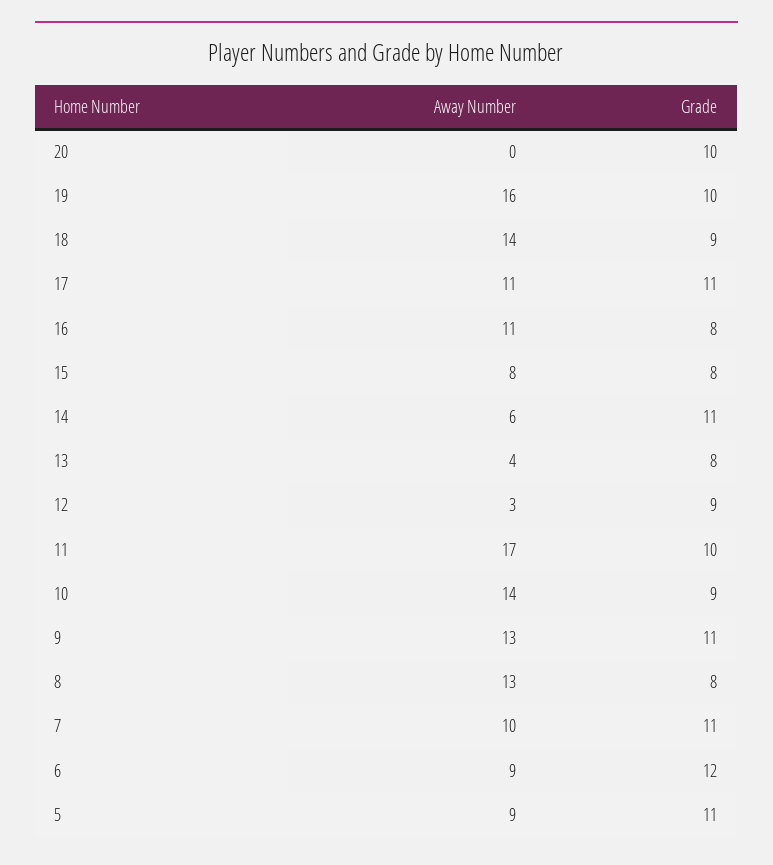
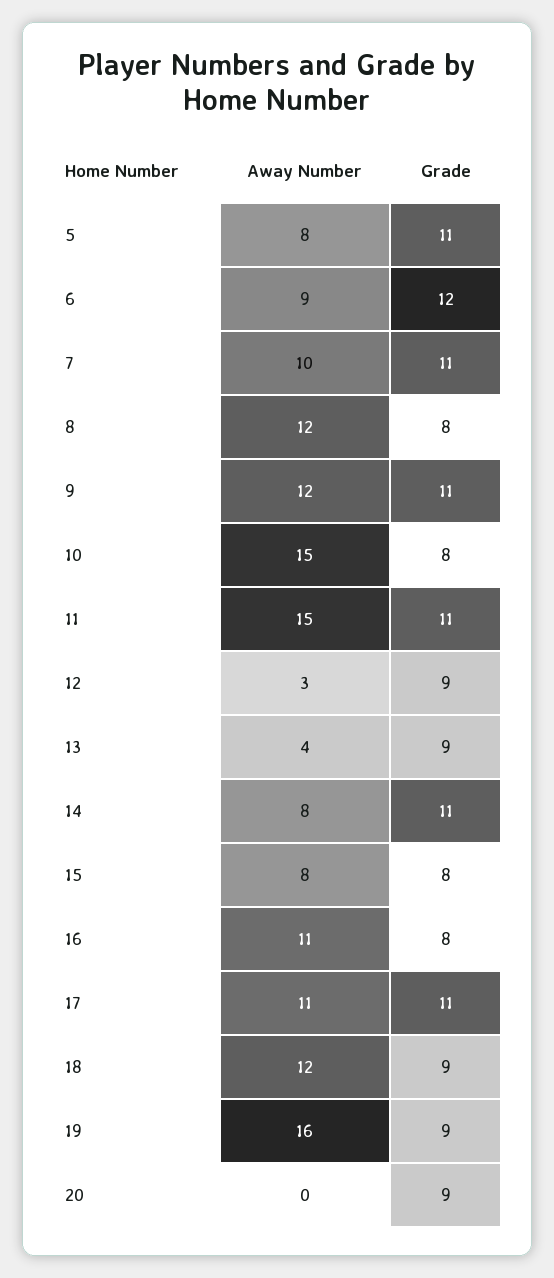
Grade, 20: 10 -> 9
Grade, 19: 10 -> 9
Away Number, 18: 14 -> 12
Away Number, 14: 6 -> 8
Grade, 13: 8 -> 9
Away Number, 11: 17 -> 15
Grade, 11: 10 -> 11
Away Number, 10: 14 -> 15
Grade, 10: 9 -> 8
Away Number, 9: 13 -> 12
Away Number, 8: 13 -> 12
Away Number, 5: 9 -> 8

